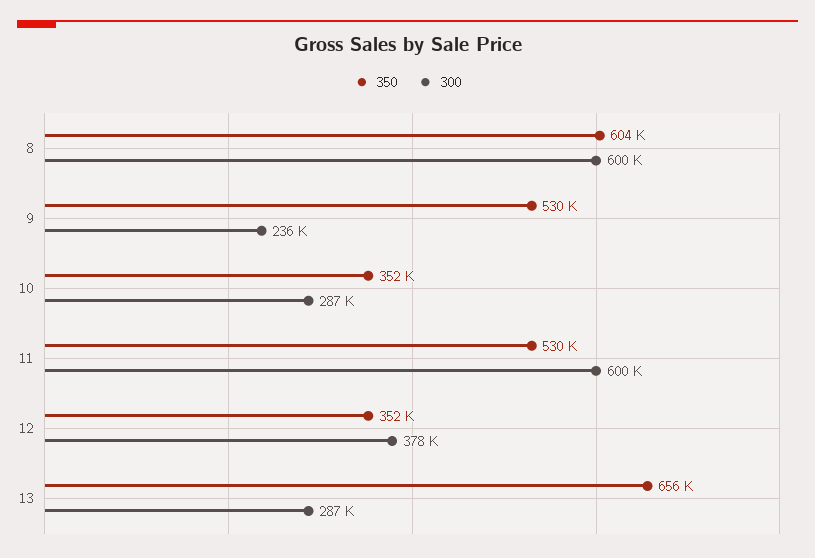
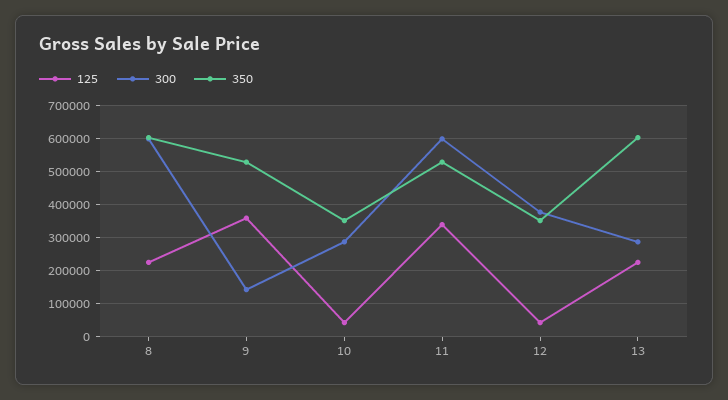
300, 9: 236000 -> 140000
350, 13: 656000 -> 600000
125, 8: none -> 220000
125, 9: none -> 360000
125, 10: none -> 40000
125, 11: none -> 340000
125, 12: none -> 40000
125, 13: none -> 220000

